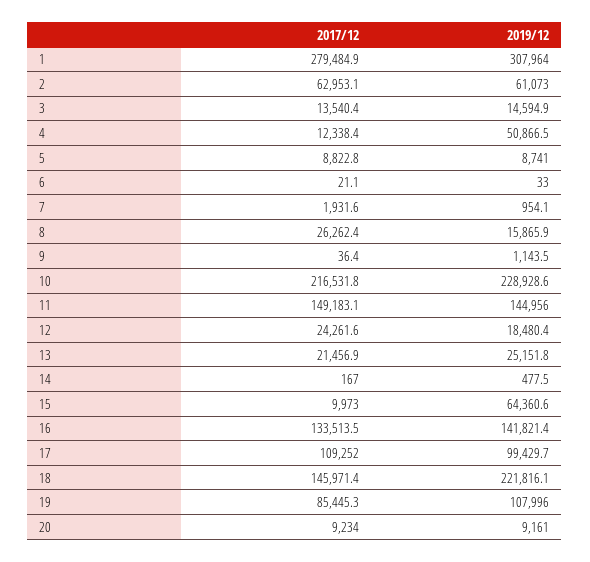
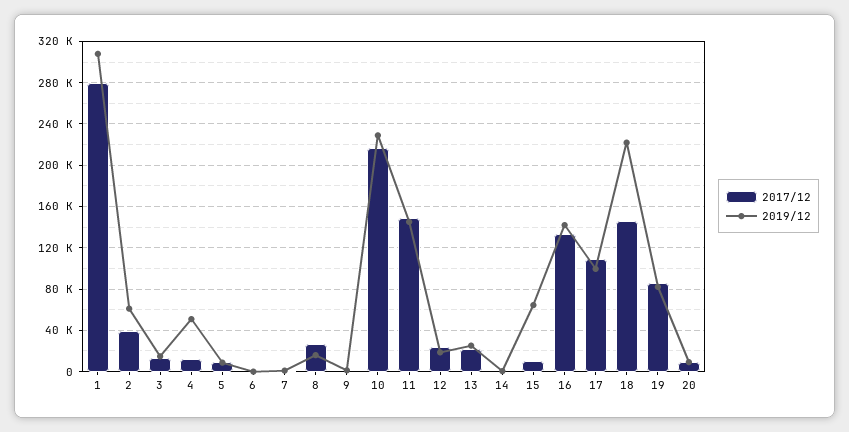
2017/12, 2: 62953.1 -> 40000
2019/12, 19: 107996 -> 80000

